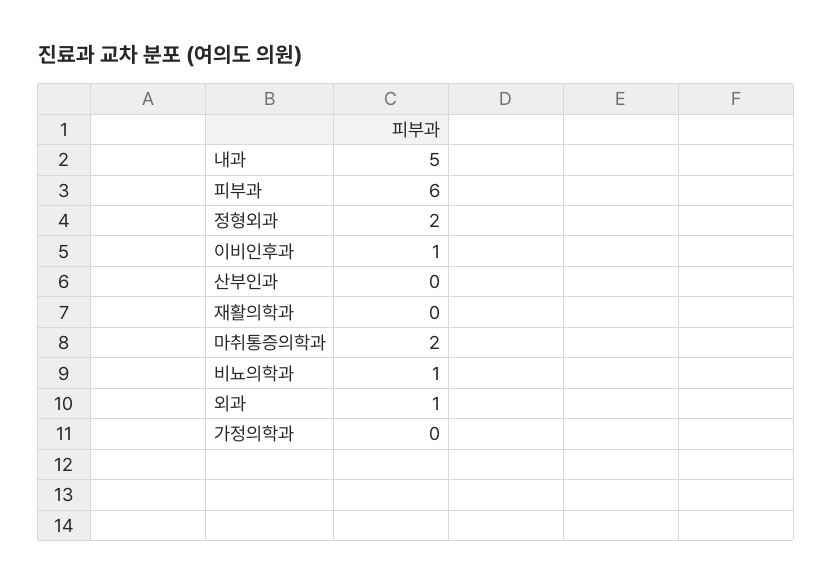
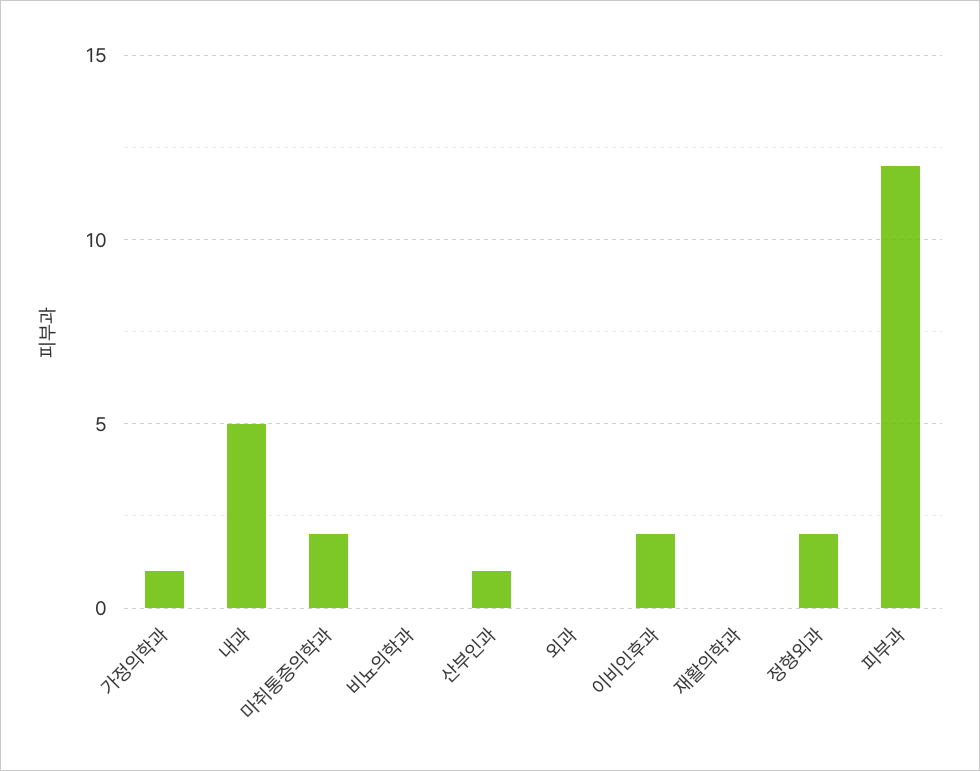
피부과: 6 -> 12
이비인후과: 1 -> 2
산부인과: 0 -> 1
비뇨의학과: 1 -> 0
외과: 1 -> 0
가정의학과: 0 -> 1

